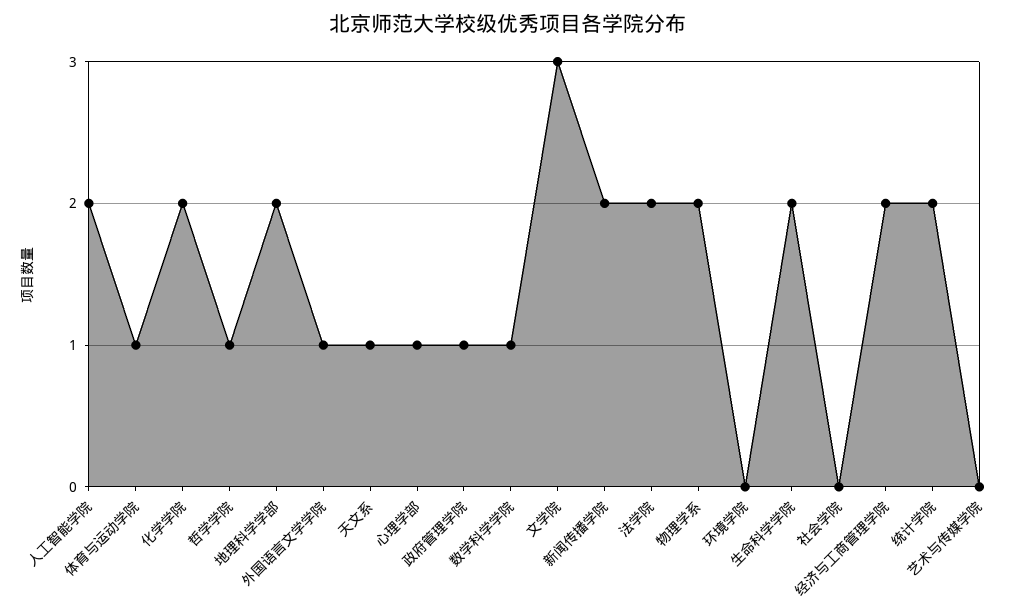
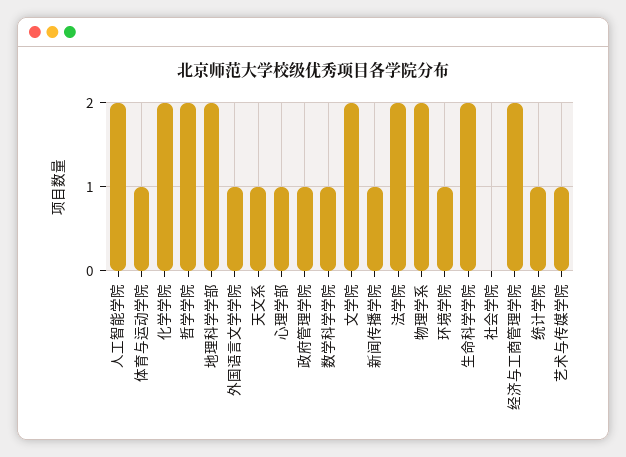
哲学学院: 1 -> 2
文学院: 3 -> 2
新闻传播学院: 2 -> 1
环境学院: 0 -> 1
统计学院: 2 -> 1
艺术与传媒学院: 0 -> 1

